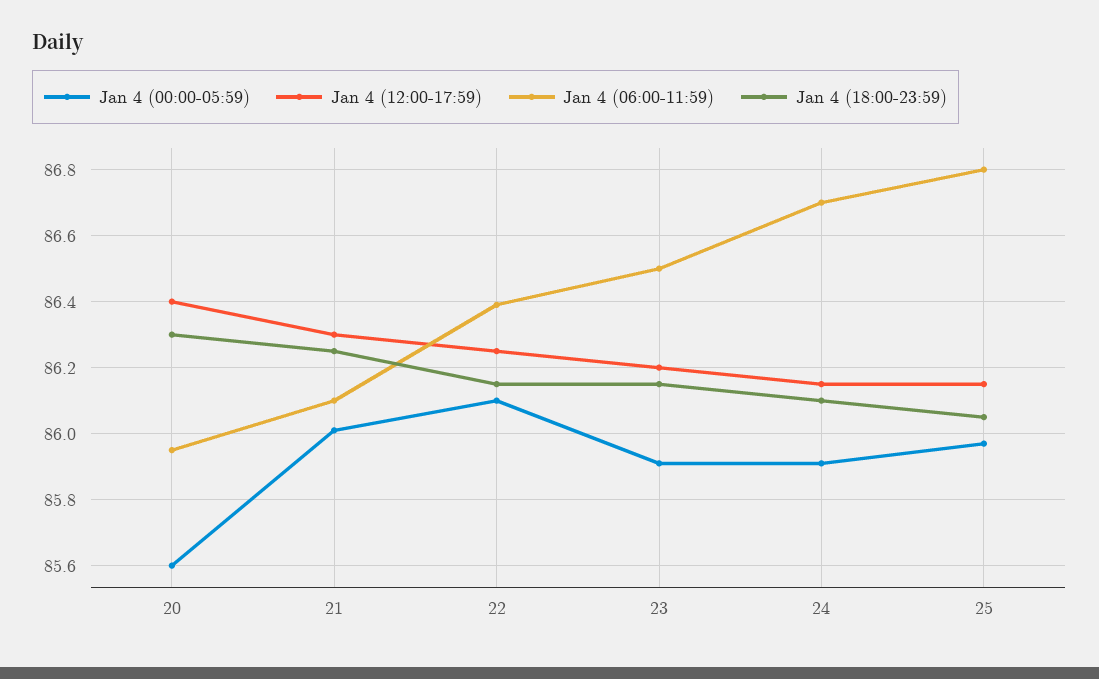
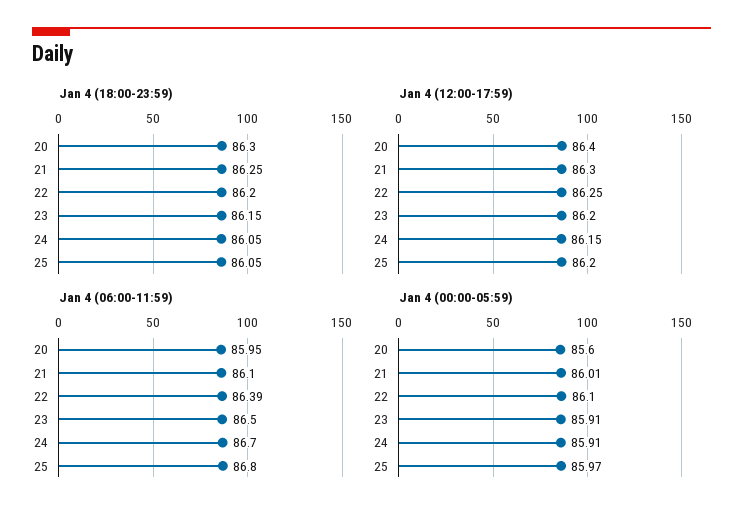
Jan 4 (18:00-23:59), 22: 86.15 -> 86.2
Jan 4 (18:00-23:59), 24: 86.1 -> 86.05
Jan 4 (12:00-17:59), 25: 86.15 -> 86.2

